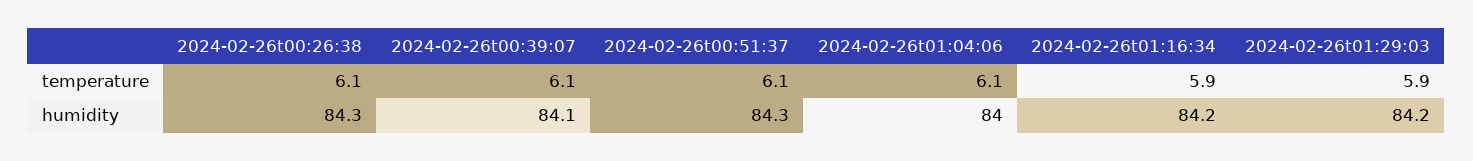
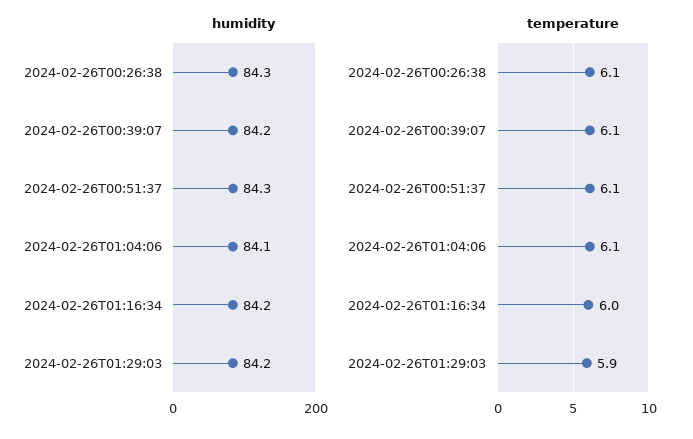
temperature, 2024-02-26t01:16:34: 5.9 -> 6
humidity, 2024-02-26t00:39:07: 84.1 -> 84.2
humidity, 2024-02-26t01:04:06: 84 -> 84.1

